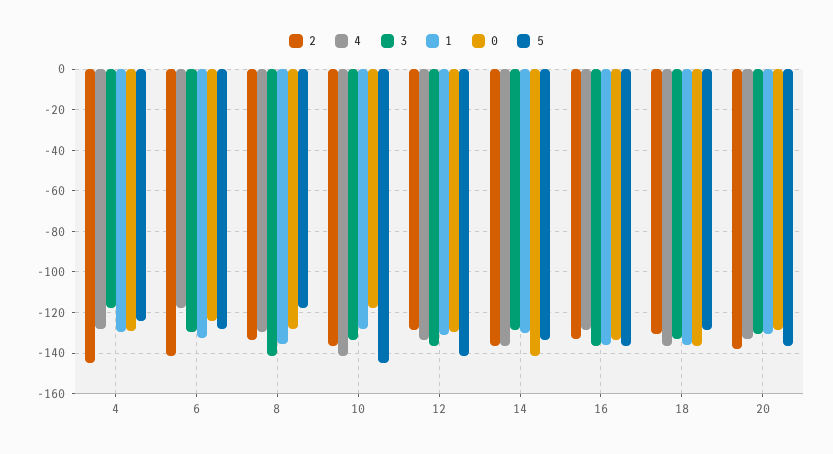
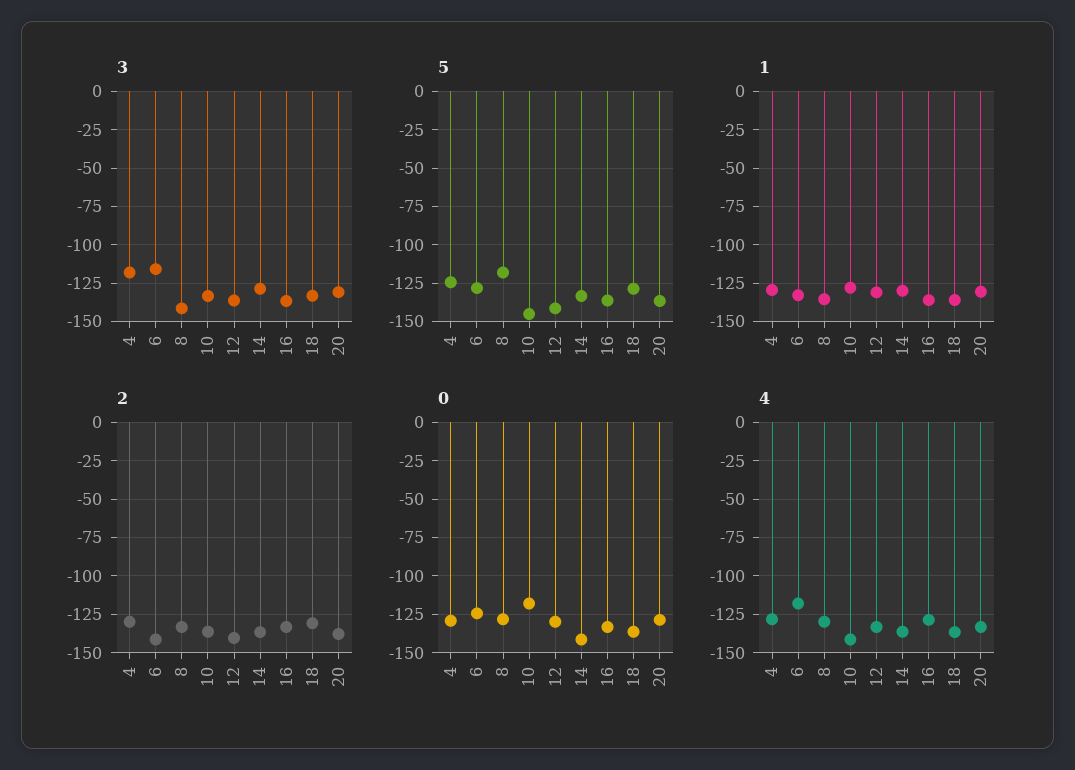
2, 4: -145 -> -130
3, 6: -130 -> -115
2, 12: -130 -> -140

